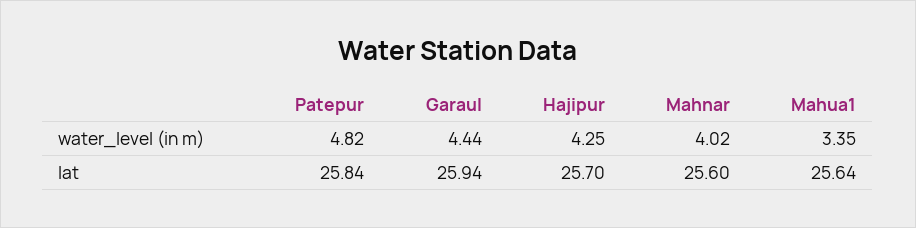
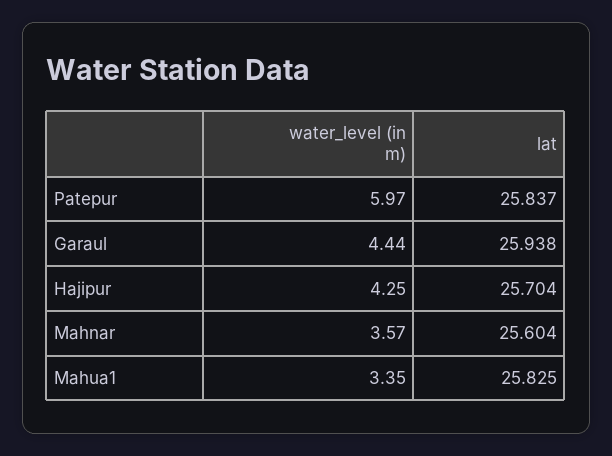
Patepur, water_level (in m): 4.82 -> 5.97
Mahnar, water_level (in m): 4.02 -> 3.57
Mahua1, lat: 25.64 -> 25.825

